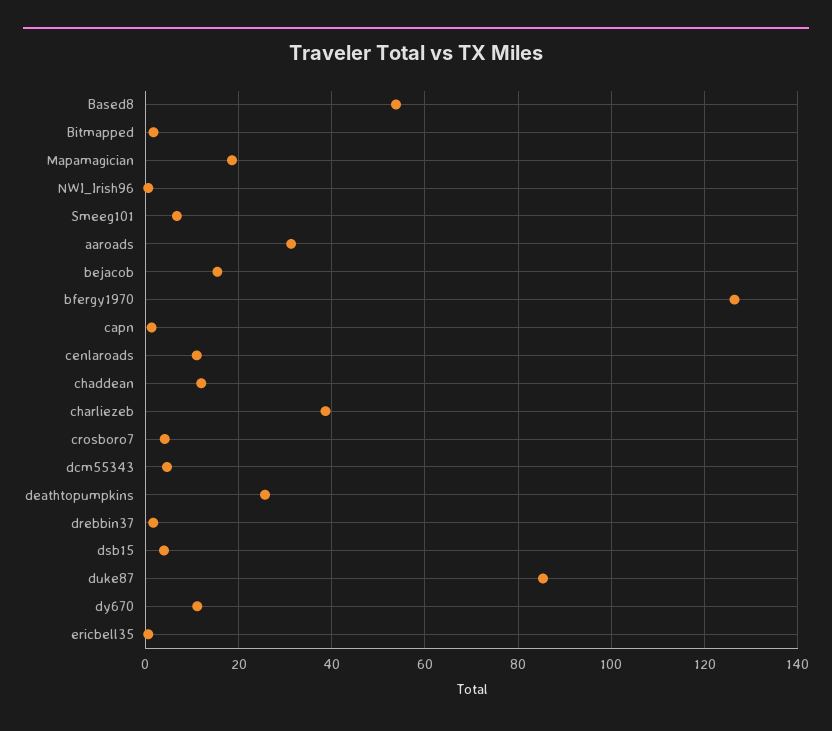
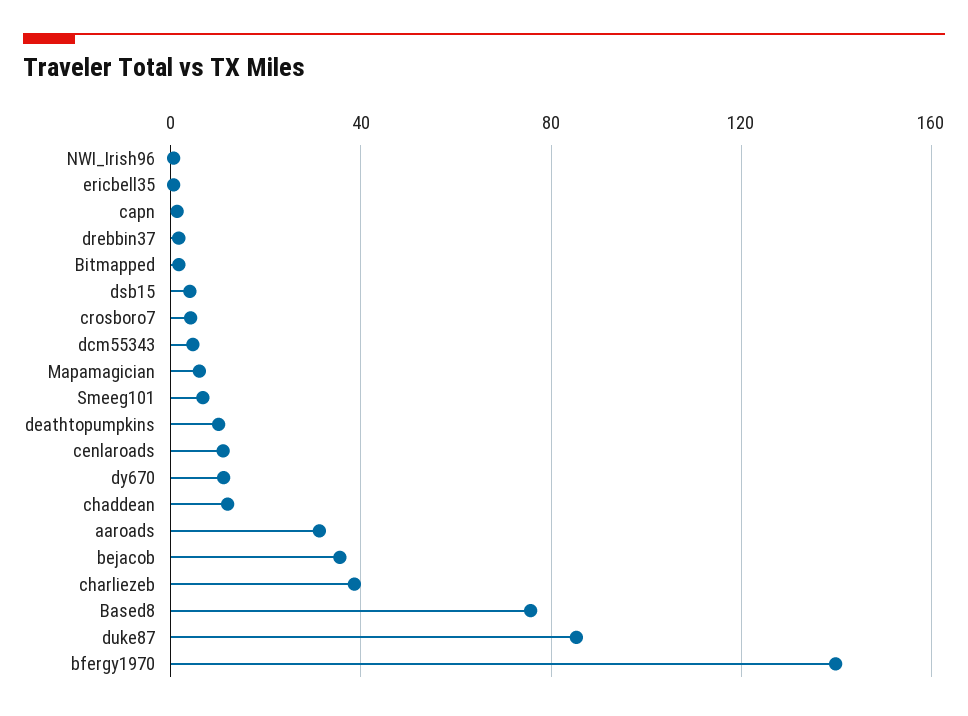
Based8: 54 -> 75
Mapamagician: 18 -> 5
bejacob: 16 -> 35
bfergy1970: 126 -> 140
deathtopumpkins: 26 -> 10

